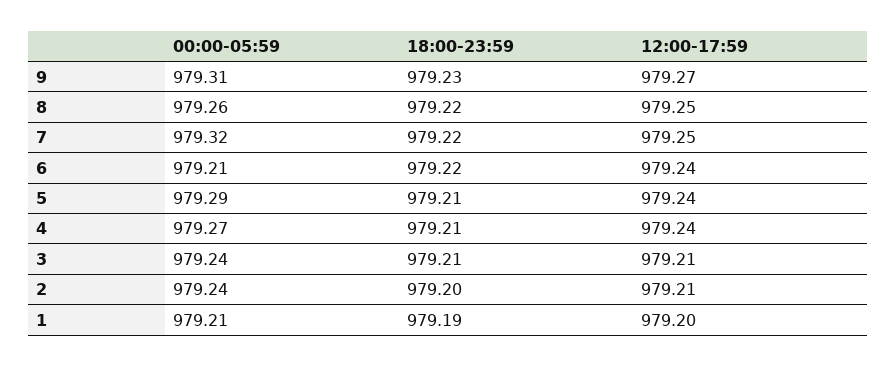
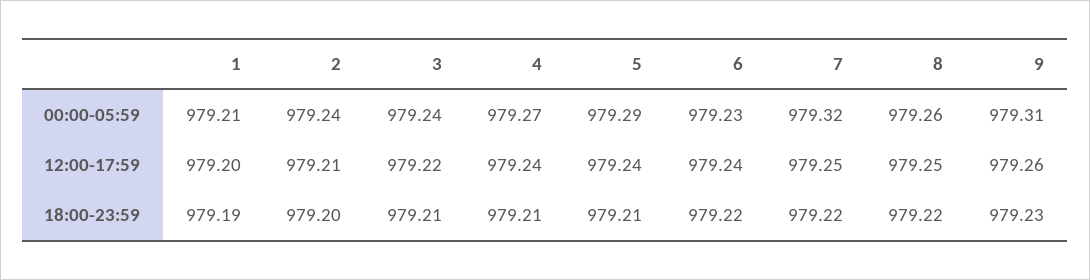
12:00-17:59, 9: 979.27 -> 979.26
00:00-05:59, 6: 979.21 -> 979.23
12:00-17:59, 3: 979.21 -> 979.22

